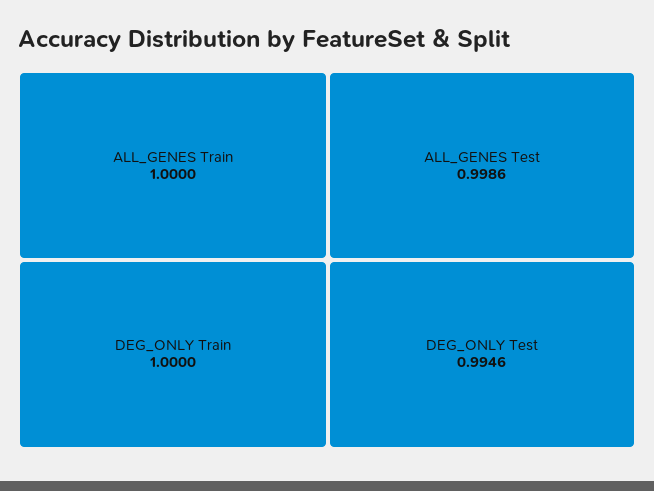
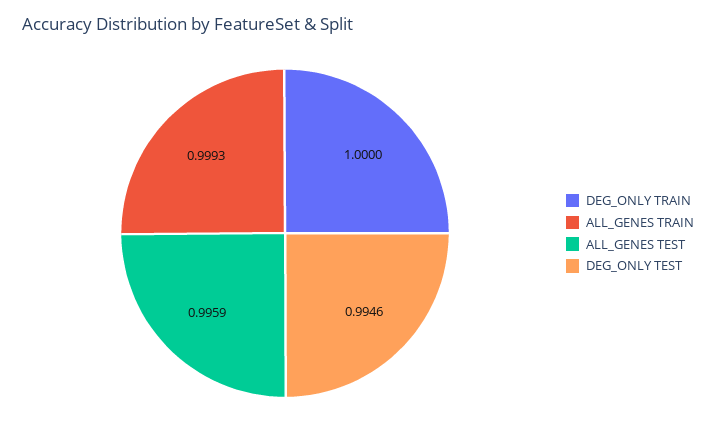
ALL_GENES Train: 1 -> 0.9993
ALL_GENES Test: 0.9986 -> 0.9959

